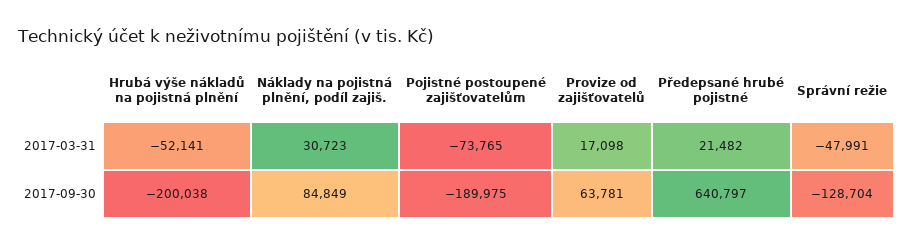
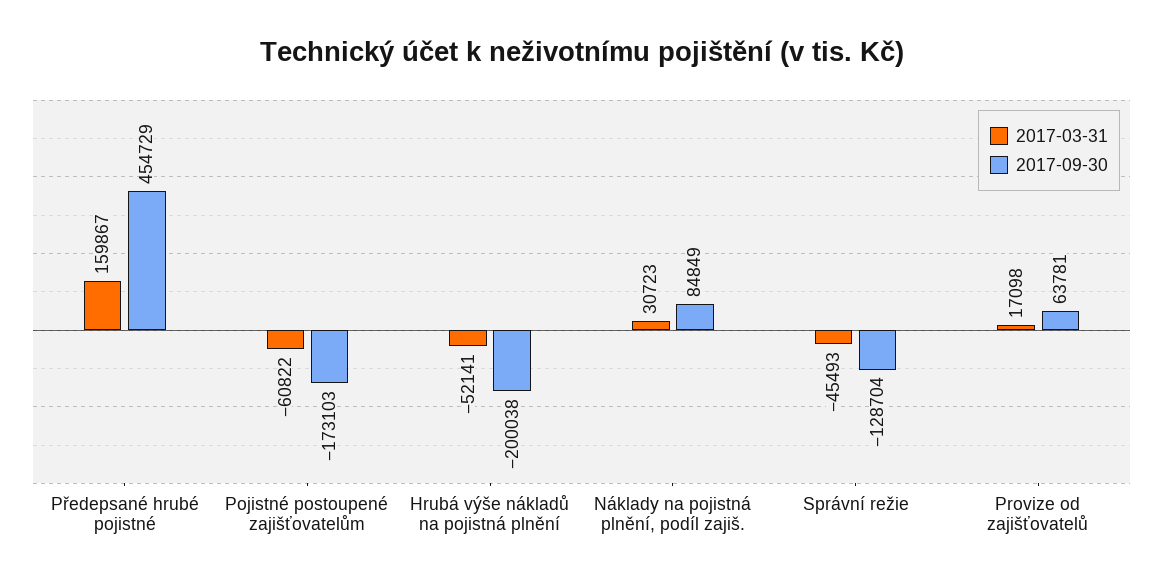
2017-03-31, Pojistné postoupené zajišťovatelům: -73765 -> -60822
2017-03-31, Předepsané hrubé pojistné: 21482 -> 159867
2017-03-31, Správní režie: -47991 -> -45493
2017-09-30, Pojistné postoupené zajišťovatelům: -189975 -> -173103
2017-09-30, Předepsané hrubé pojistné: 640797 -> 454729

